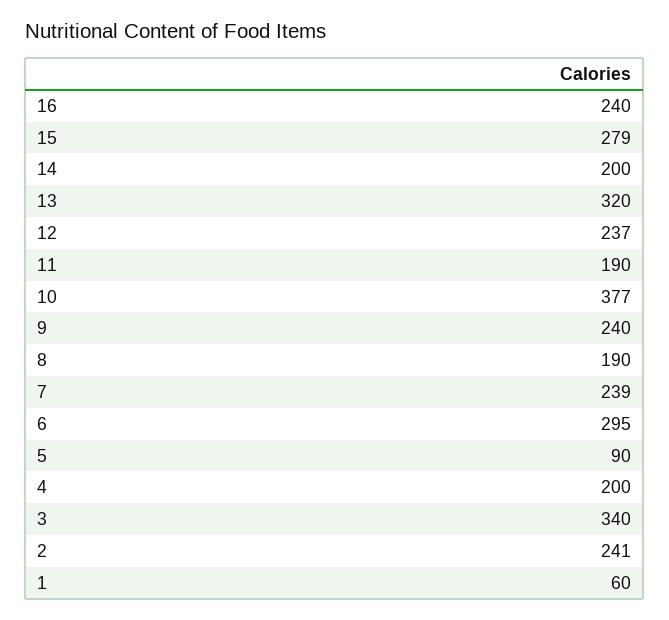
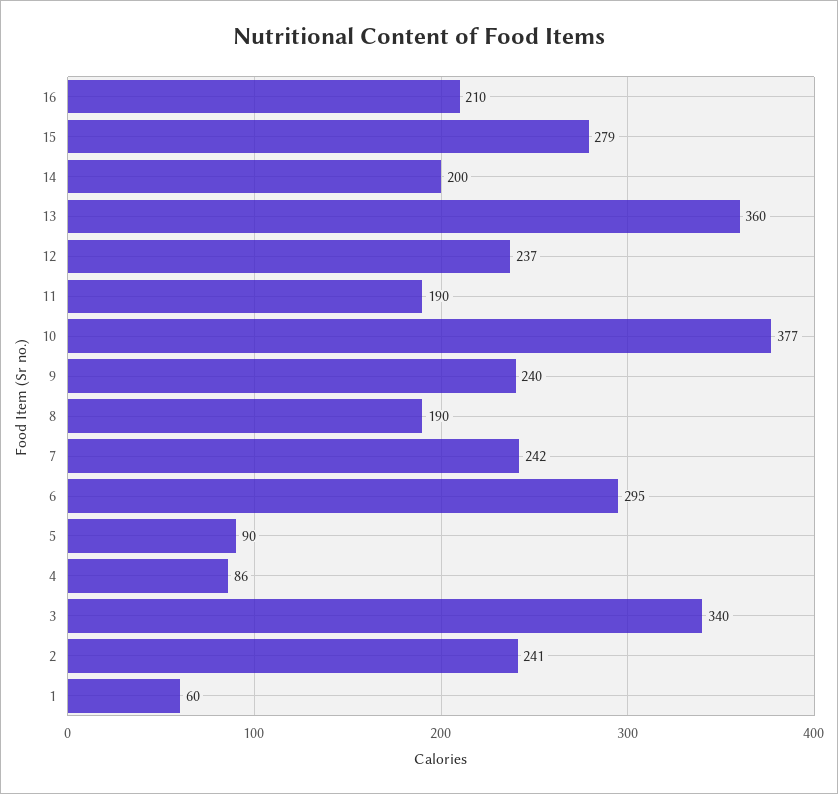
16: 240 -> 210
13: 320 -> 360
7: 239 -> 242
4: 200 -> 86

